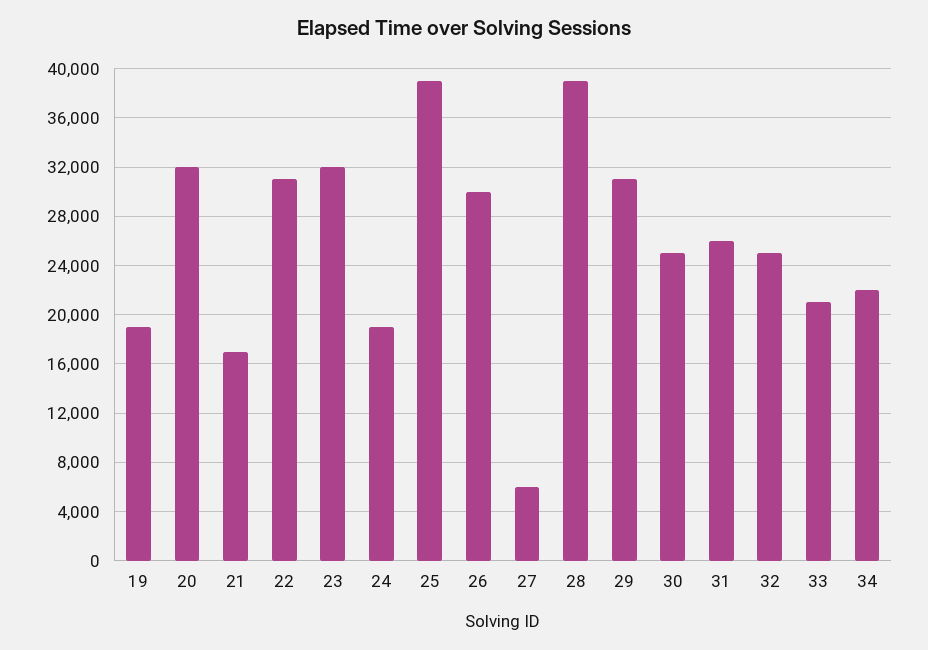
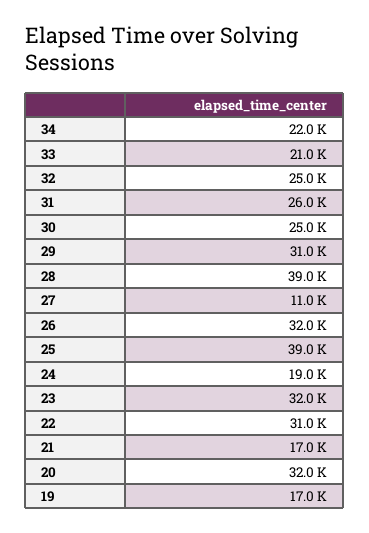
19: 19000 -> 17000
26: 30000 -> 32000
27: 6000 -> 11000

